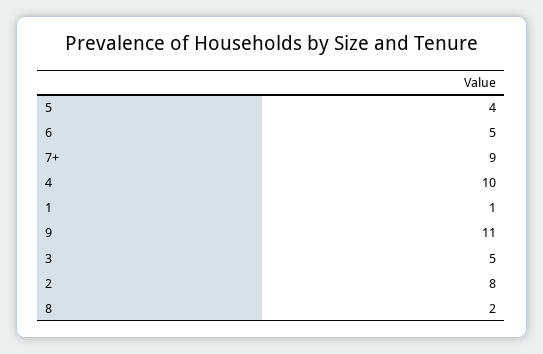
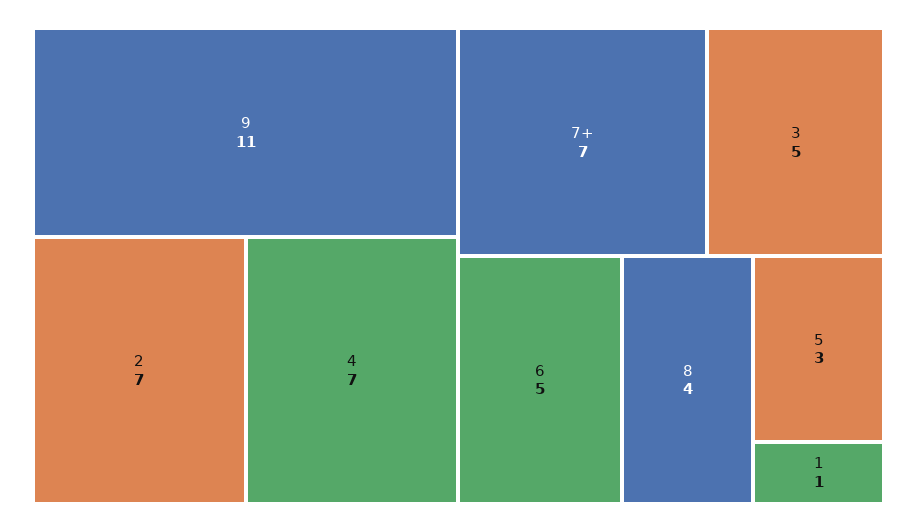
5: 4 -> 3
7+: 9 -> 7
4: 10 -> 7
2: 8 -> 7
8: 2 -> 4

